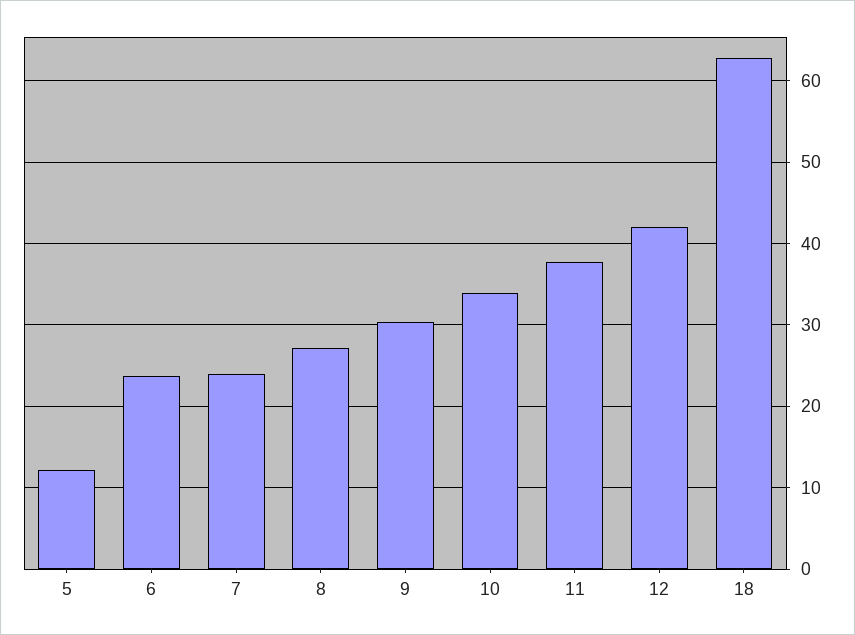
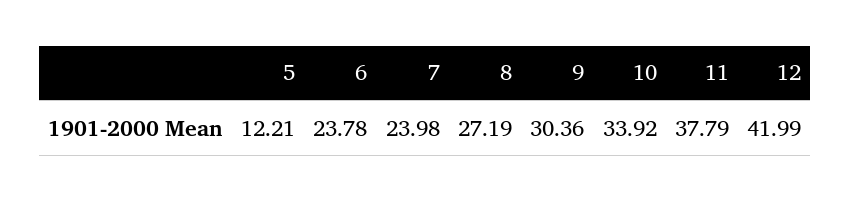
18: 63 -> none

